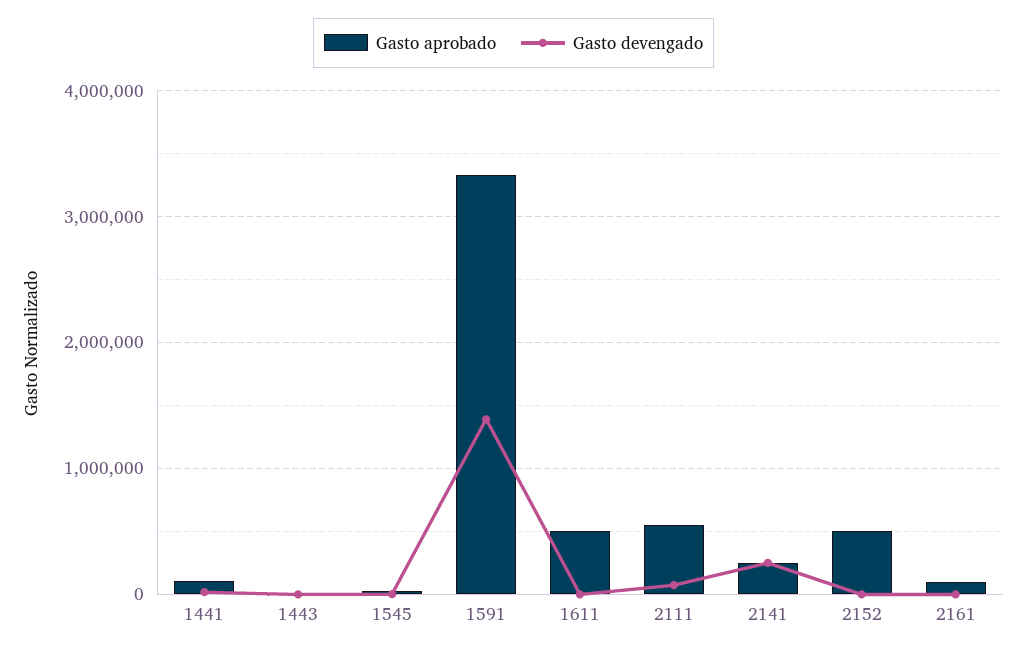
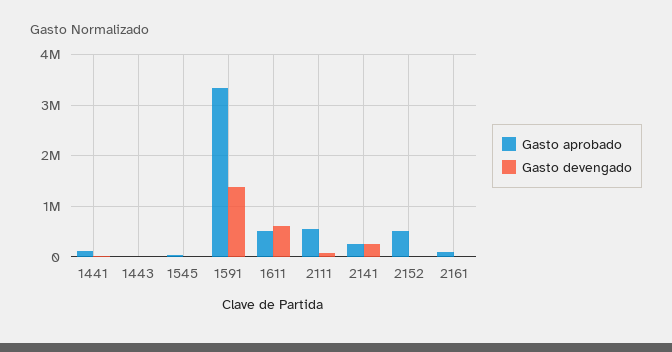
Gasto devengado, 1611: 0 -> 600000

